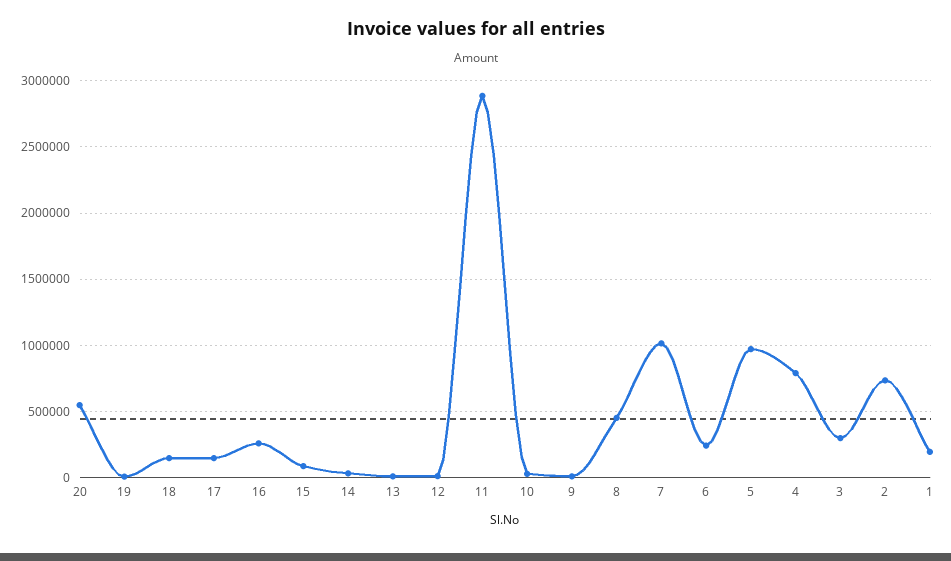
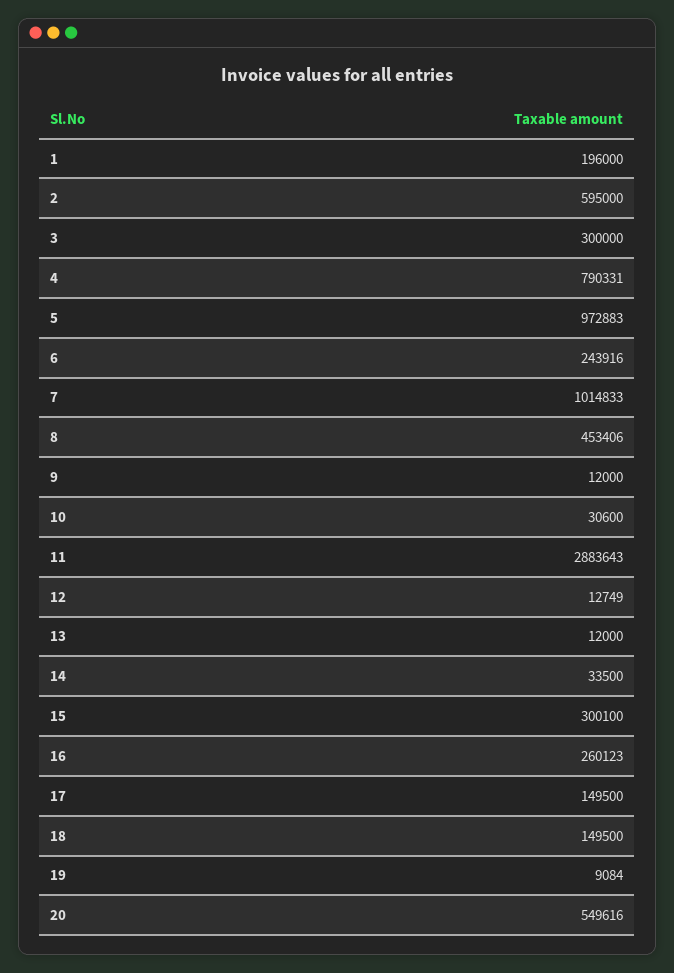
15: 100000 -> 300100
2: 750000 -> 595000

